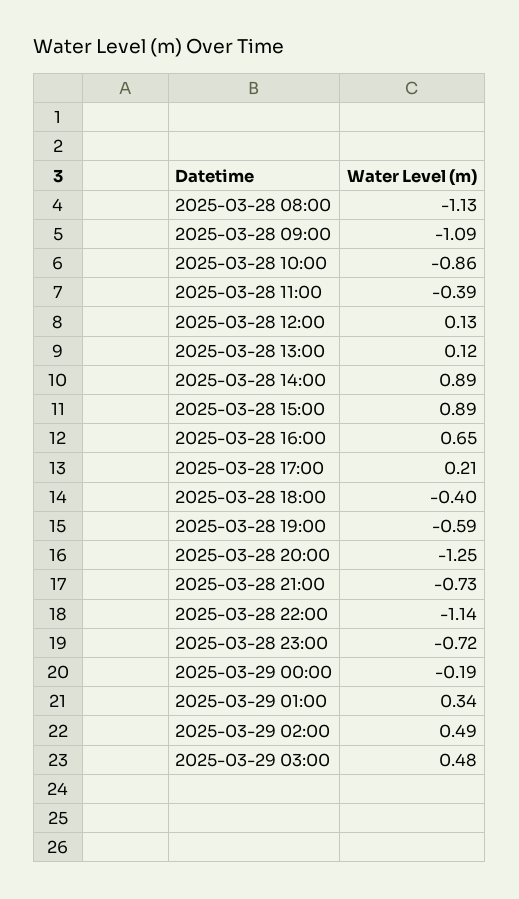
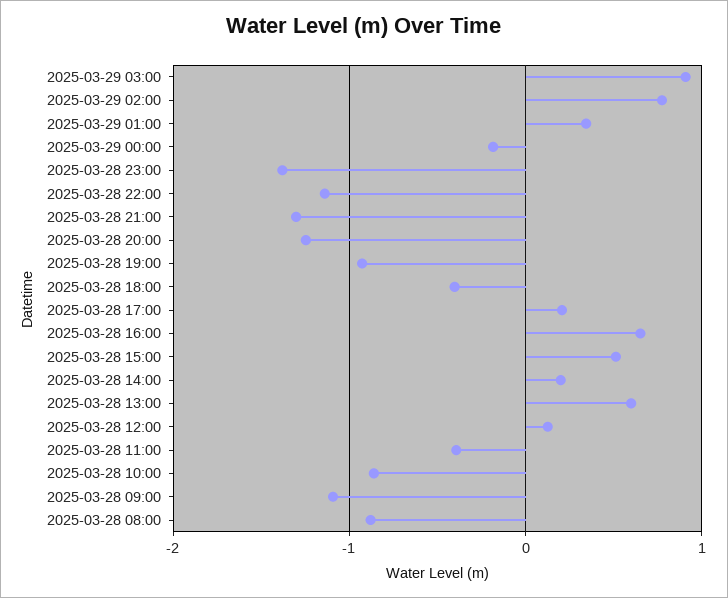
2025-03-28 08:00: -1.13 -> -0.9
2025-03-28 13:00: 0.12 -> 0.6
2025-03-28 14:00: 0.89 -> 0.2
2025-03-28 15:00: 0.89 -> 0.5
2025-03-28 19:00: -0.59 -> -0.9
2025-03-28 21:00: -0.73 -> -1.3
2025-03-28 23:00: -0.72 -> -1.4
2025-03-29 02:00: 0.49 -> 0.8
2025-03-29 03:00: 0.48 -> 0.9

